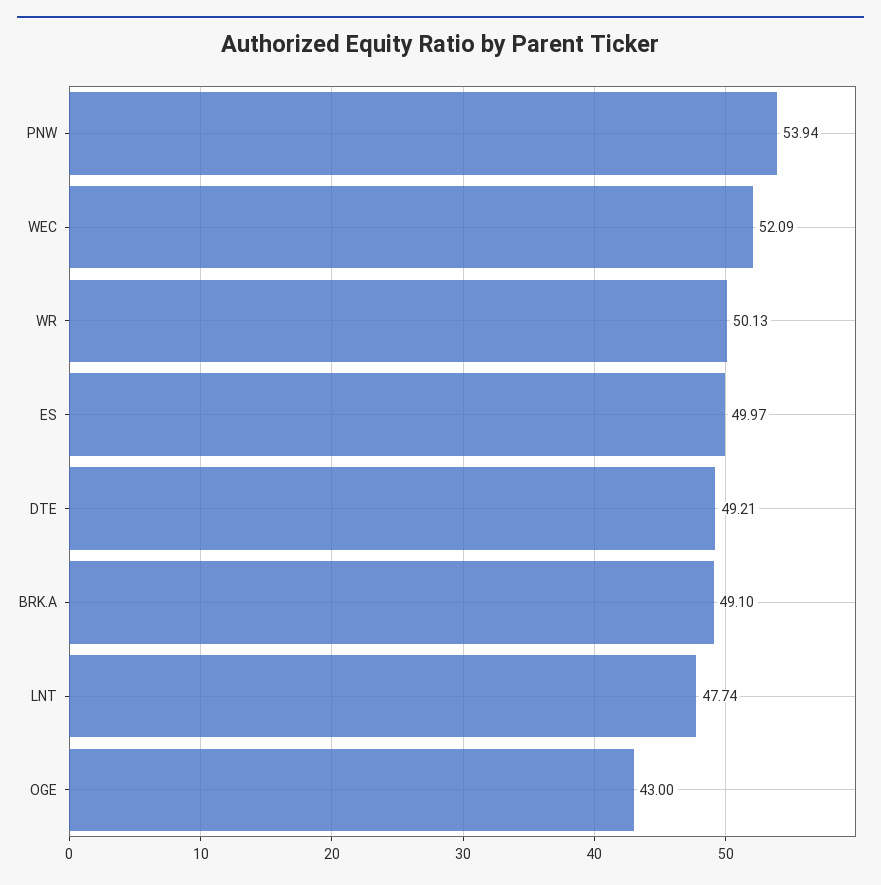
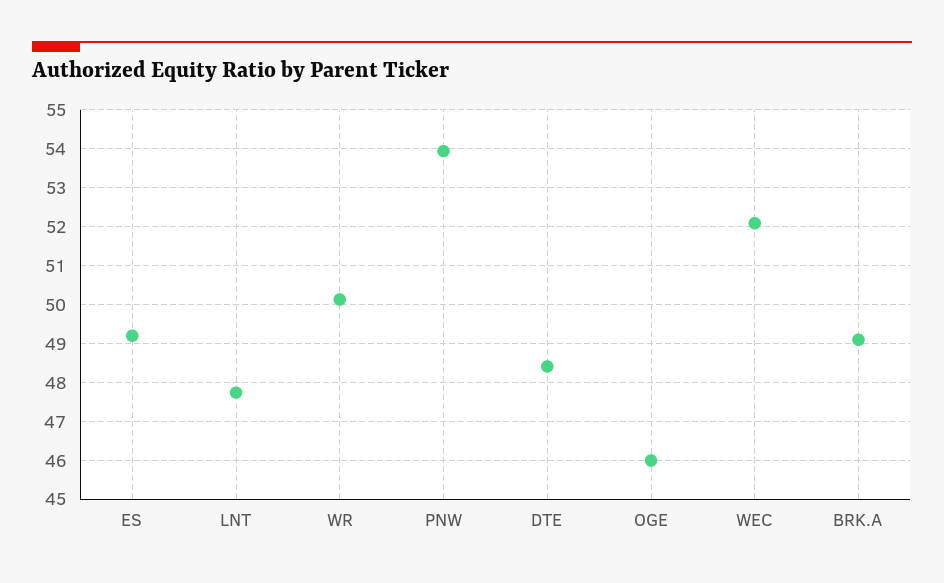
ES: 49.97 -> 49.2
DTE: 49.21 -> 48.4
OGE: 43 -> 46

